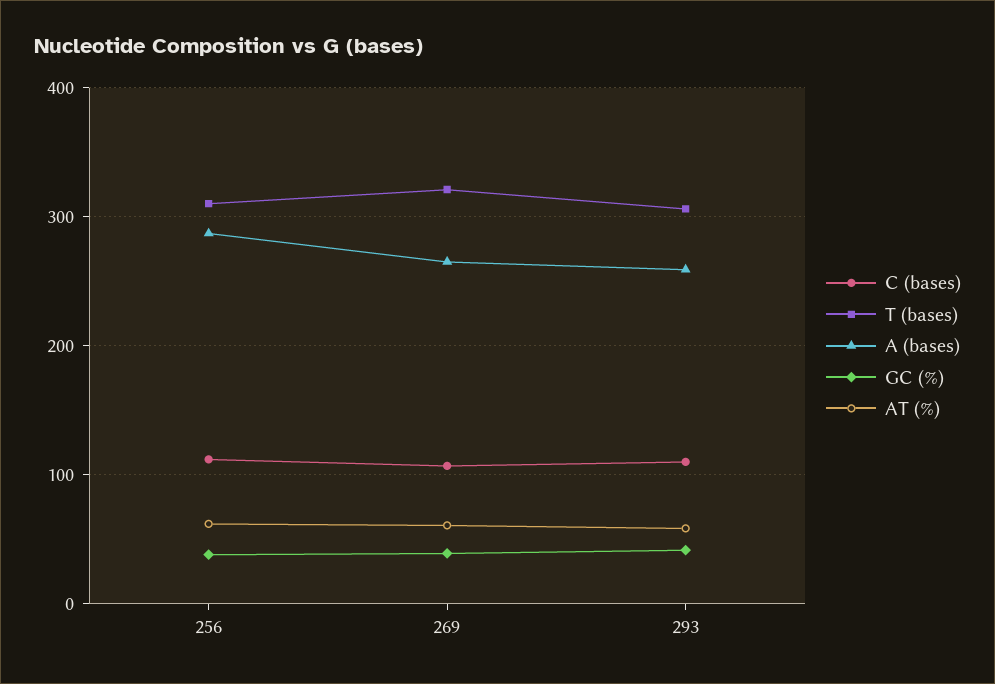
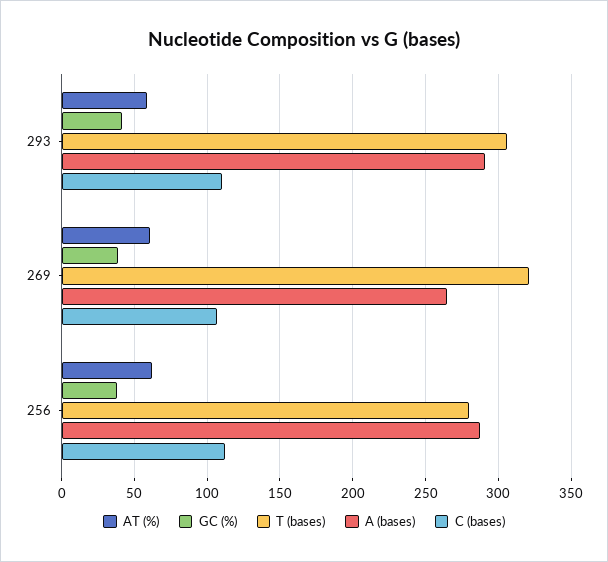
T (bases), 256: 310 -> 280
A (bases), 293: 260 -> 290

